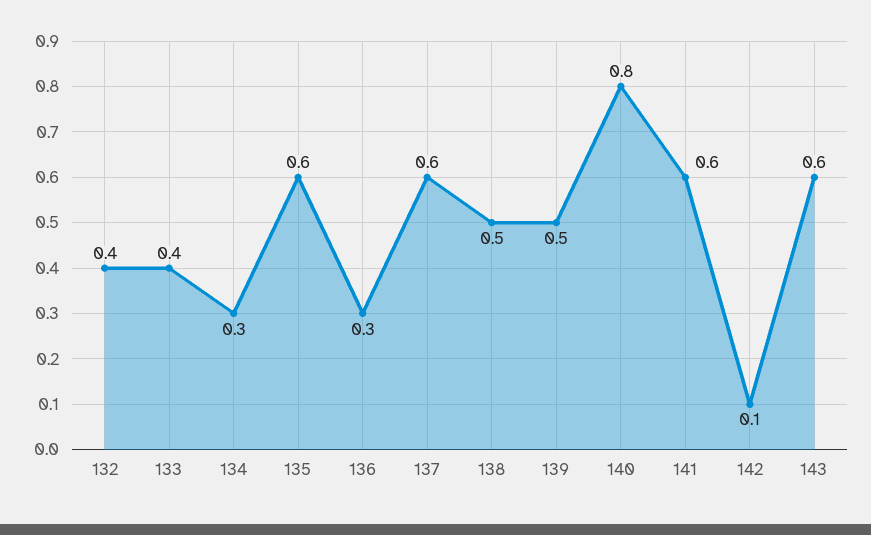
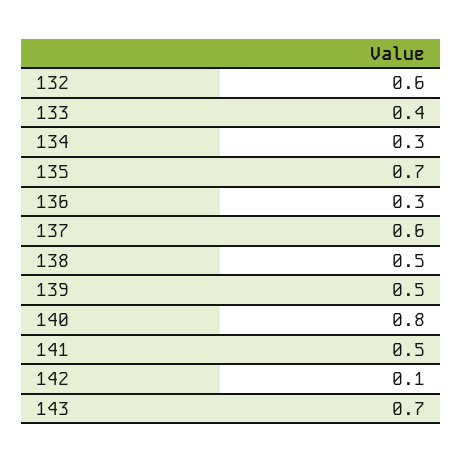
132: 0.4 -> 0.6
135: 0.6 -> 0.7
141: 0.6 -> 0.5
143: 0.6 -> 0.7

